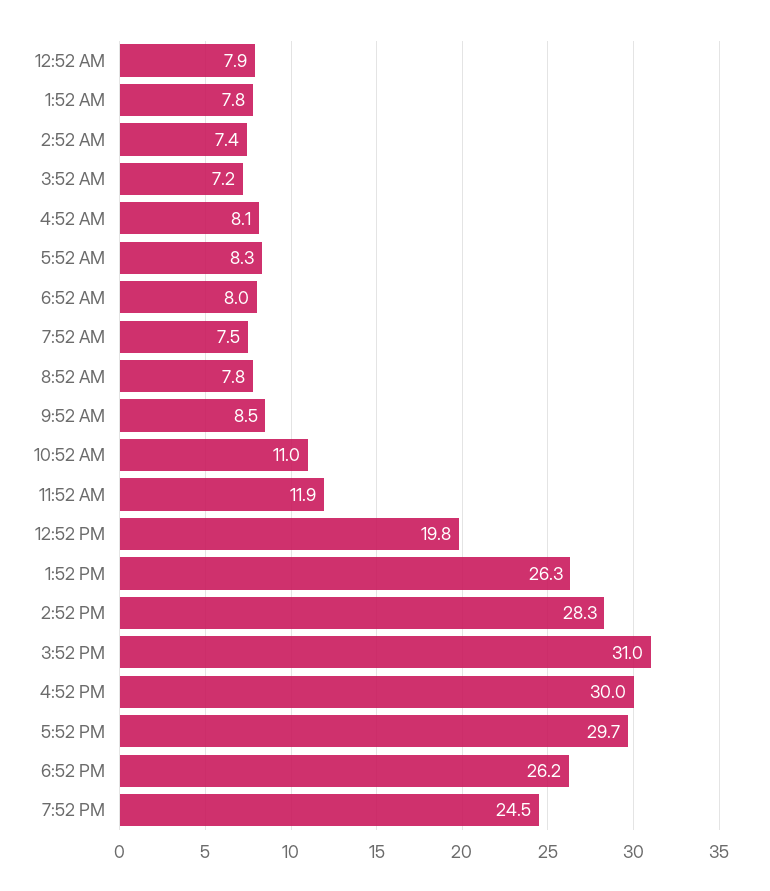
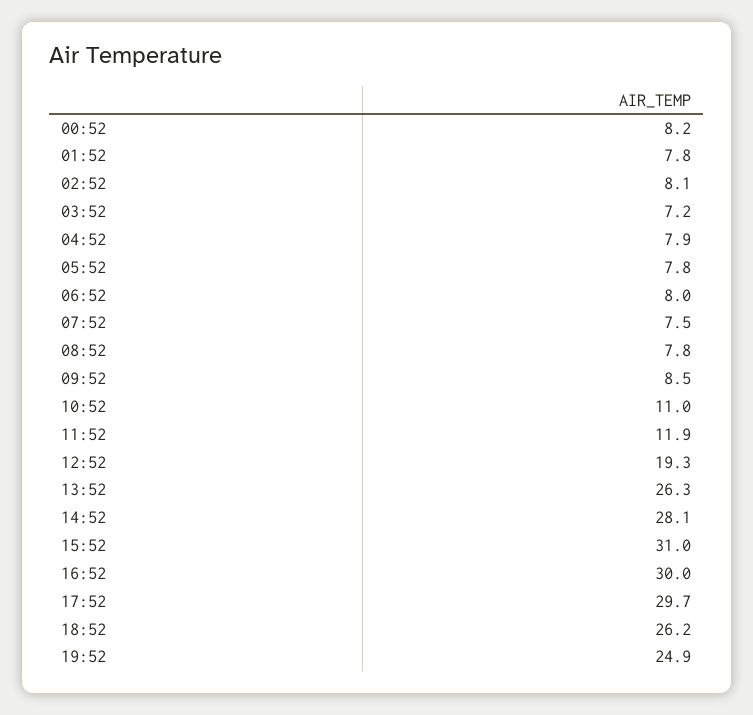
12:52 AM: 7.9 -> 8.2
2:52 AM: 7.4 -> 8.1
4:52 AM: 8.1 -> 7.9
5:52 AM: 8.3 -> 7.8
12:52 PM: 19.8 -> 19.3
2:52 PM: 28.3 -> 28.1
7:52 PM: 24.5 -> 24.9

